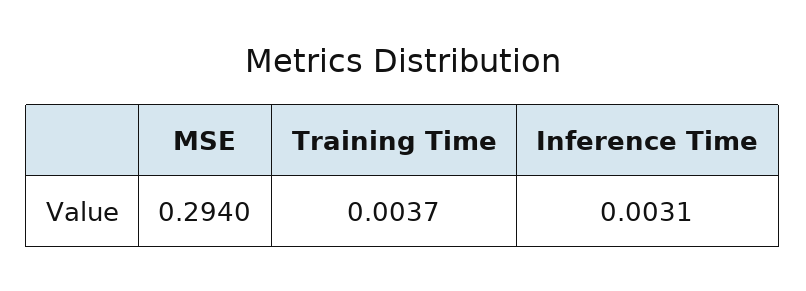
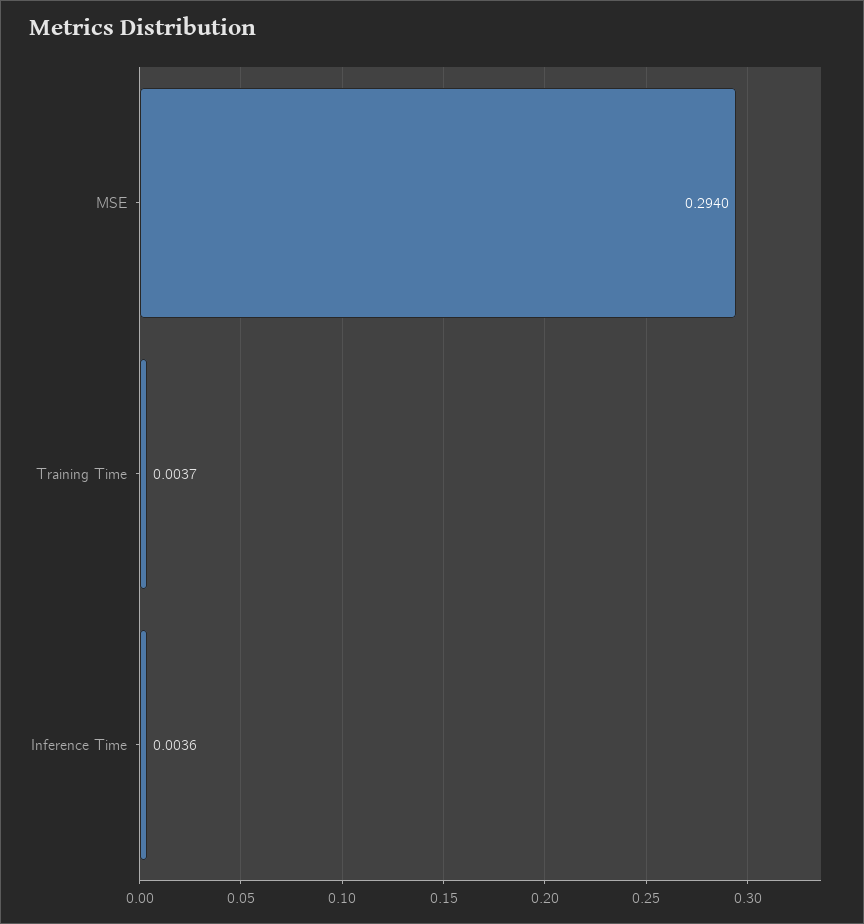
Inference Time: 0.0031 -> 0.0036

